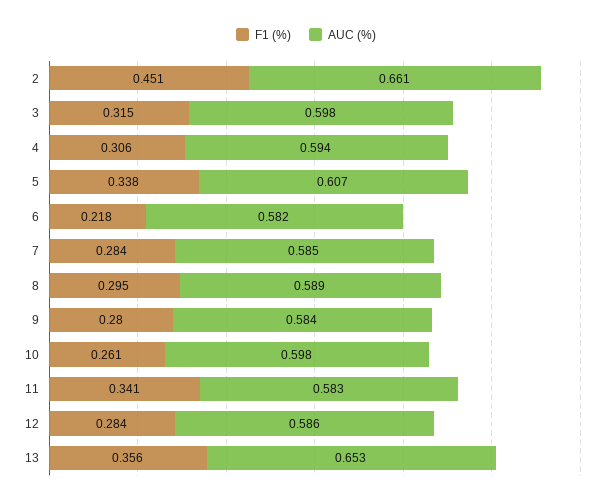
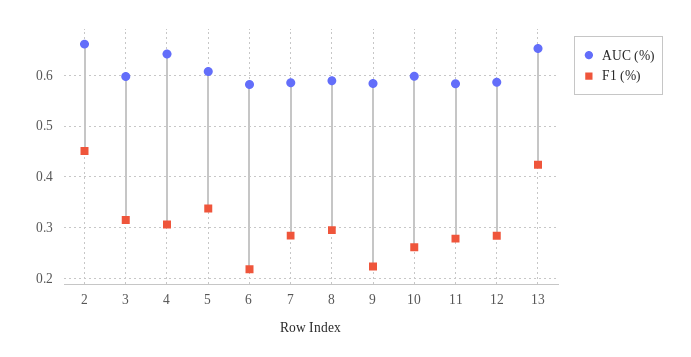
AUC (%), 4: 0.594 -> 0.64
F1 (%), 9: 0.28 -> 0.22
F1 (%), 11: 0.341 -> 0.28
F1 (%), 13: 0.356 -> 0.42

